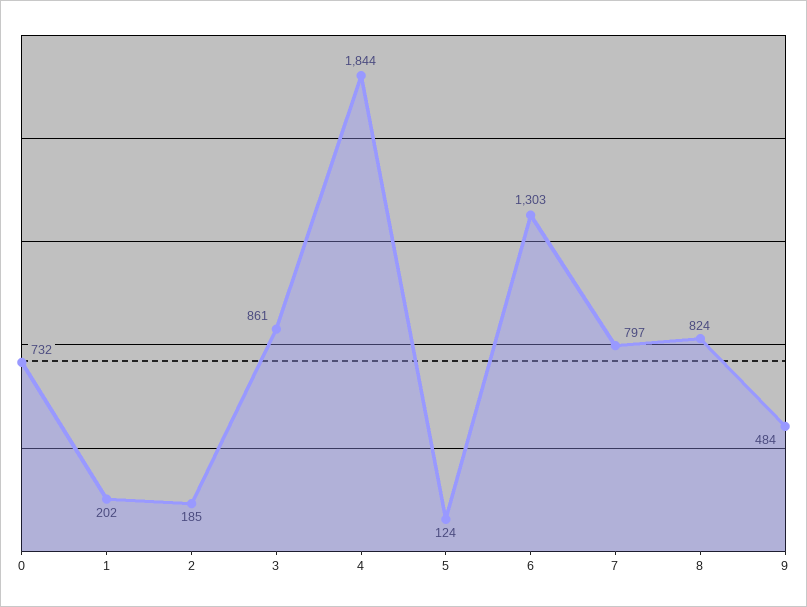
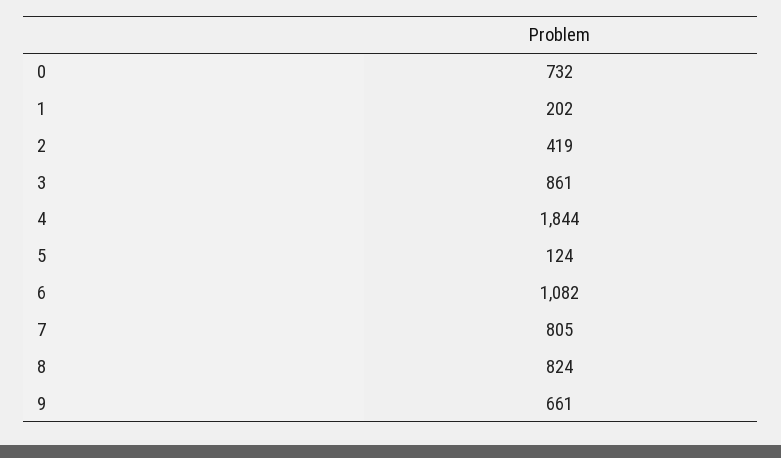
2: 185 -> 419
6: 1303 -> 1082
7: 797 -> 805
9: 484 -> 661

